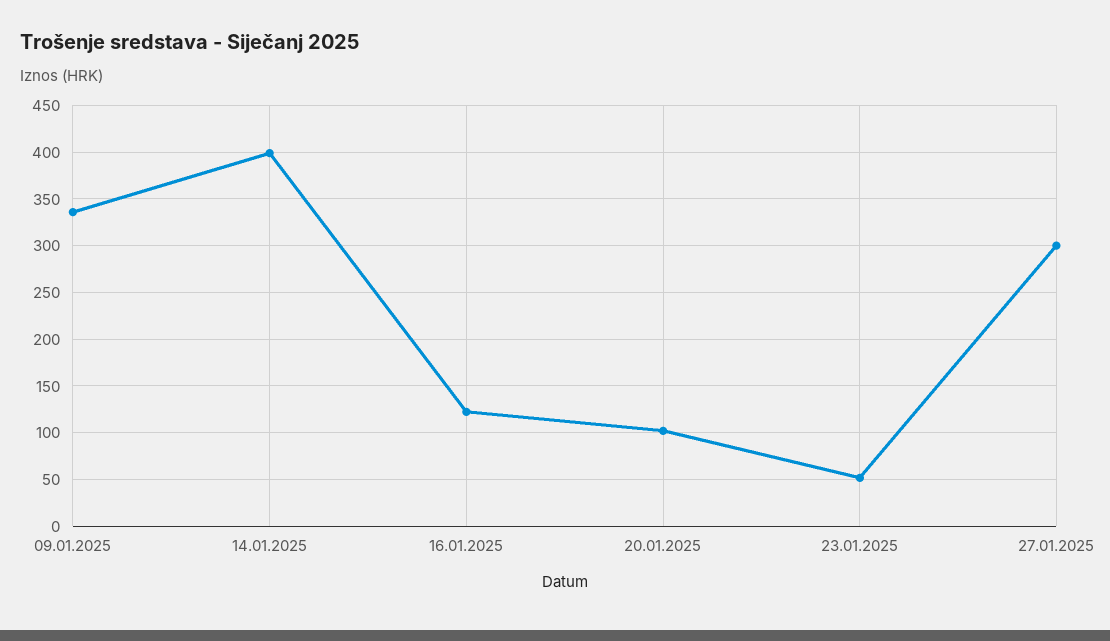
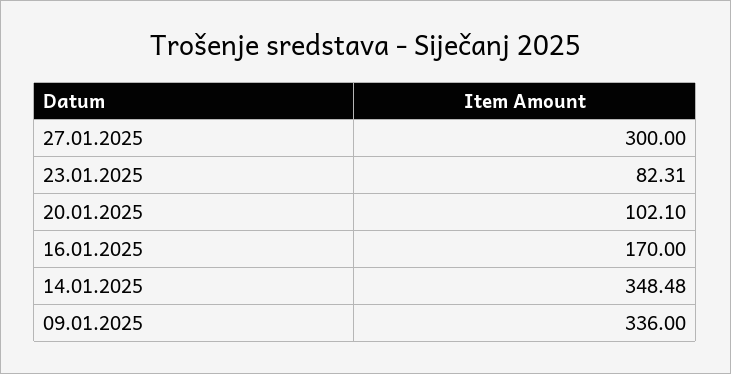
14.01.2025: 400 -> 348.48
16.01.2025: 120 -> 170
23.01.2025: 50 -> 82.31

